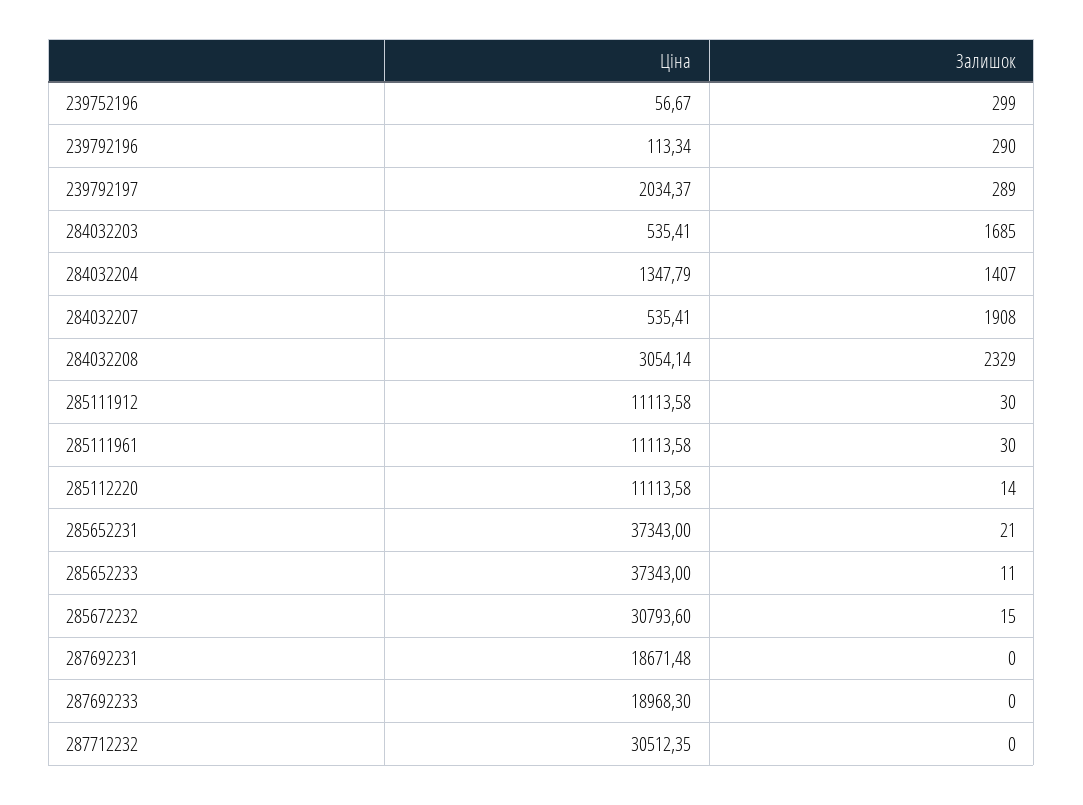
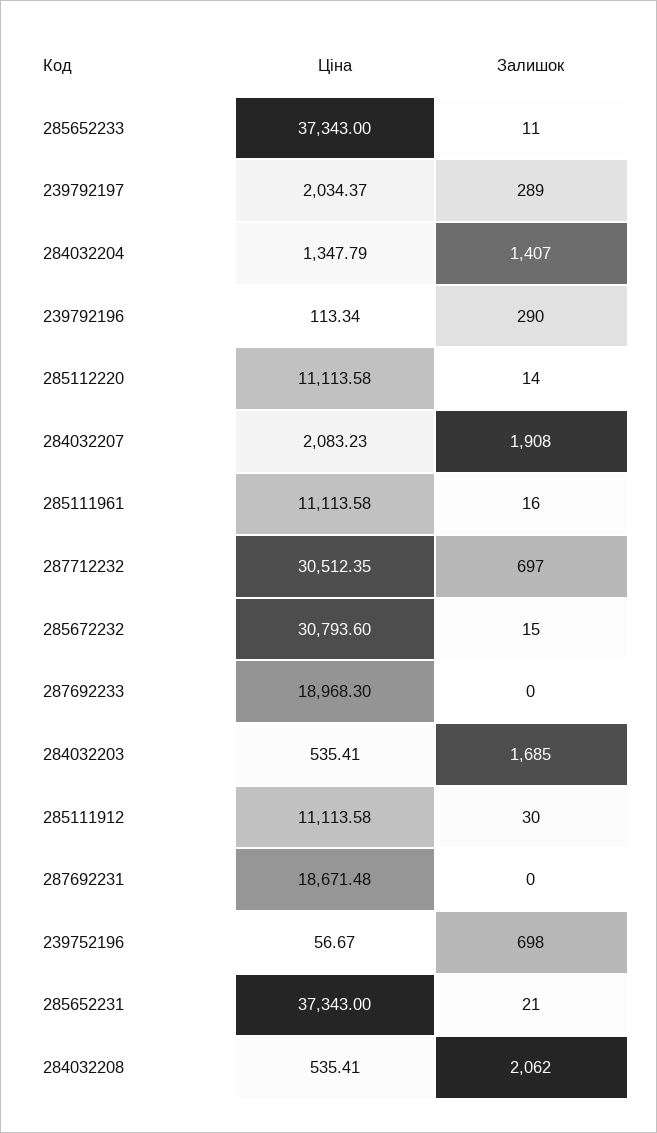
Залишок, 239752196: 299 -> 698
Ціна, 284032207: 535.41 -> 2083.23
Ціна, 284032208: 3054.14 -> 535.41
Залишок, 284032208: 2329 -> 2062
Залишок, 285111961: 30 -> 16
Залишок, 287712232: 0 -> 697

